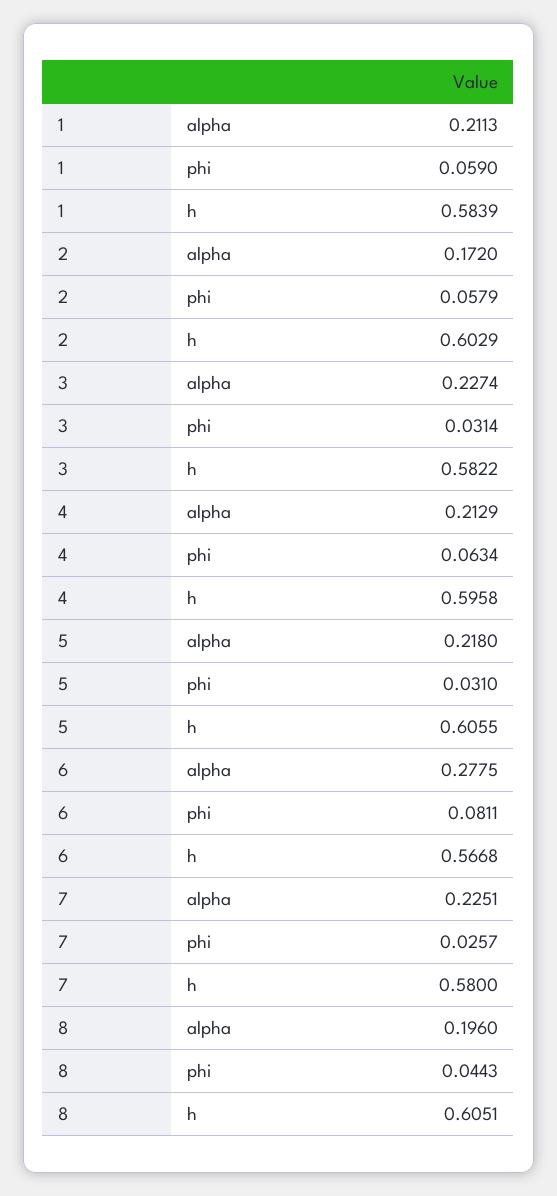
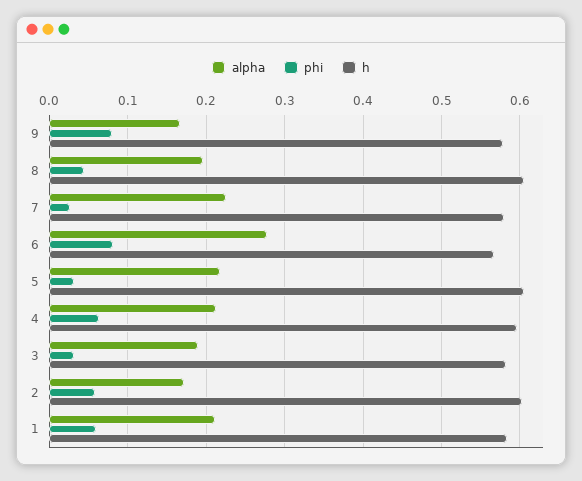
alpha, 3: 0.2274 -> 0.19
alpha, 9: none -> 0.17
phi, 9: none -> 0.08
h, 9: none -> 0.58

